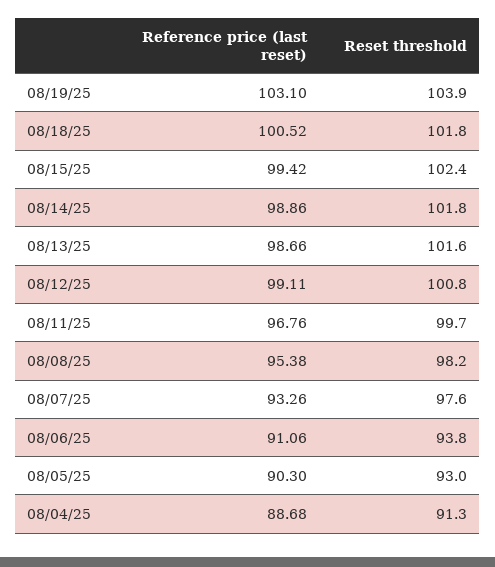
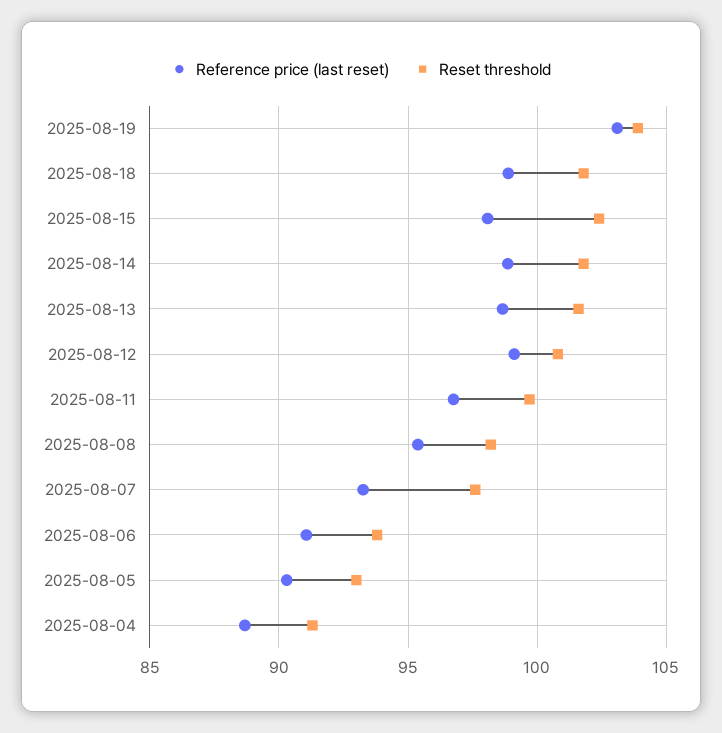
Reference price (last reset), 08/18/25: 100.52 -> 99
Reference price (last reset), 08/15/25: 99.42 -> 98

